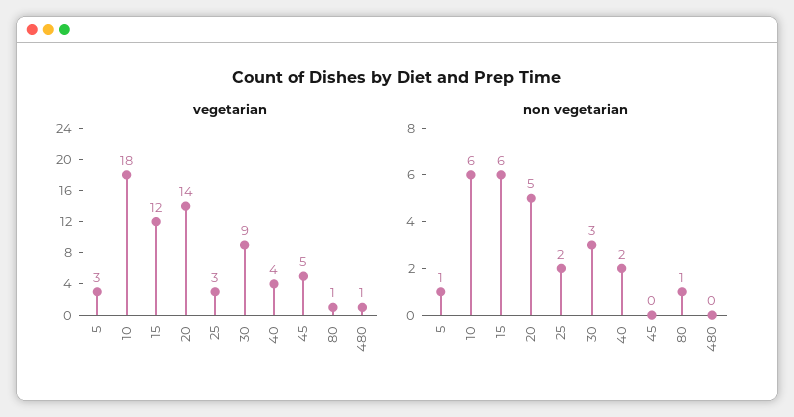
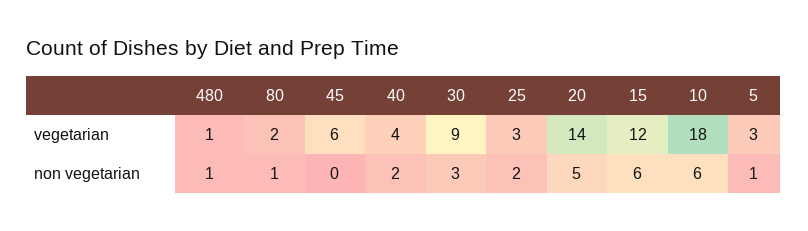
vegetarian, 45: 5 -> 6
vegetarian, 80: 1 -> 2
non vegetarian, 480: 0 -> 1

